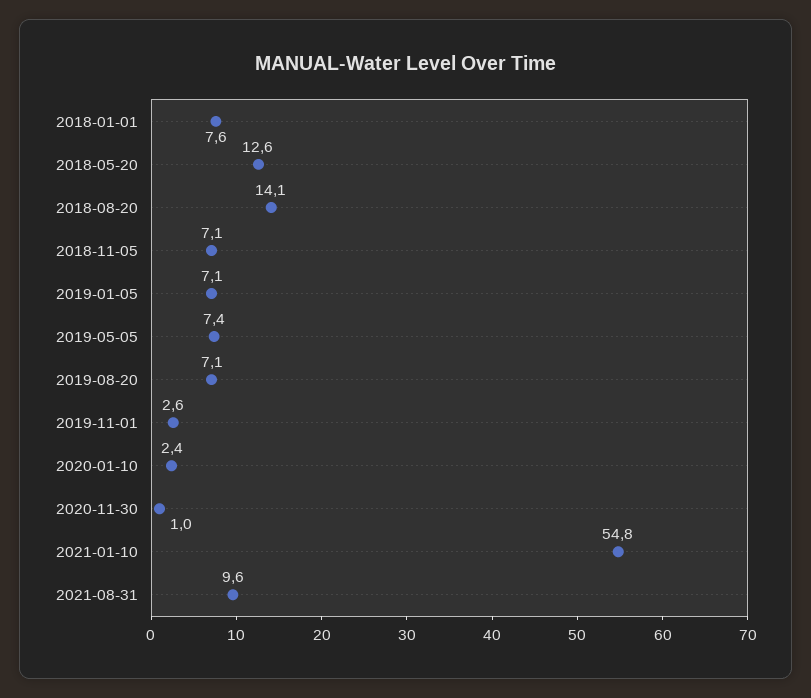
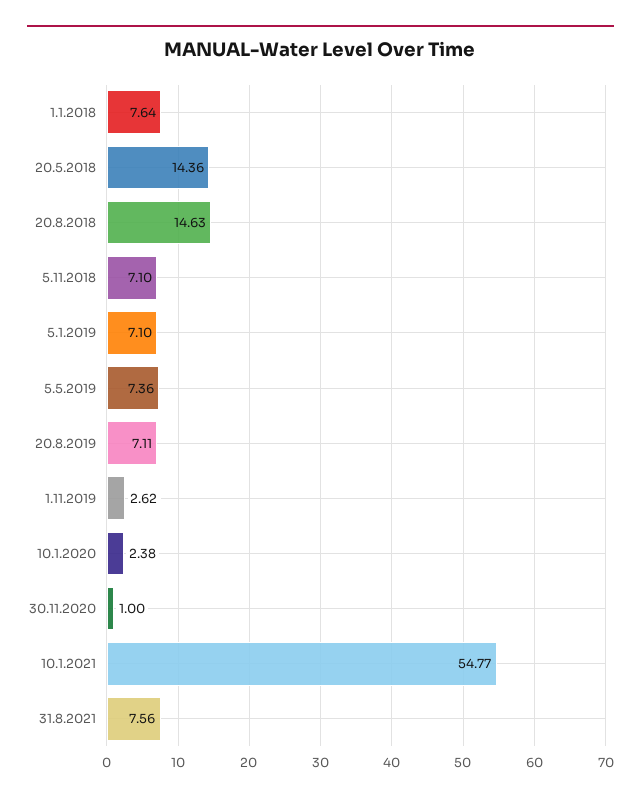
2018-05-20: 12.6 -> 14.36
2018-08-20: 14.1 -> 14.63
2021-08-31: 9.6 -> 7.56

